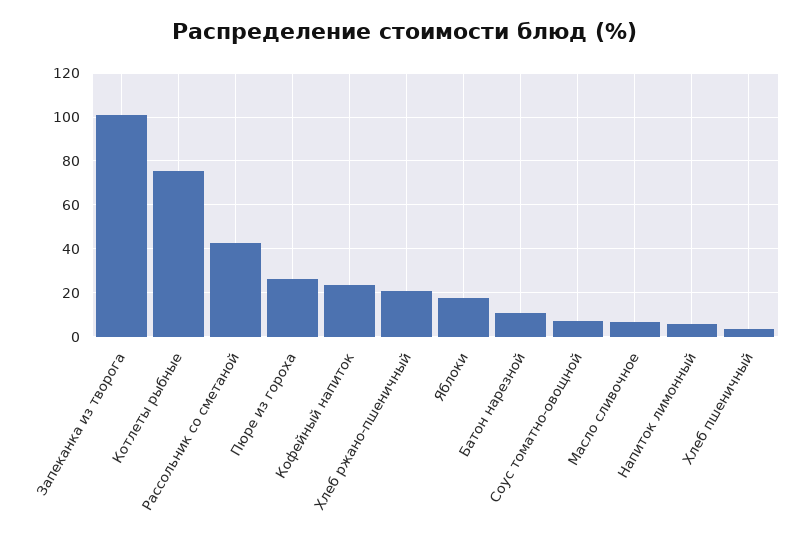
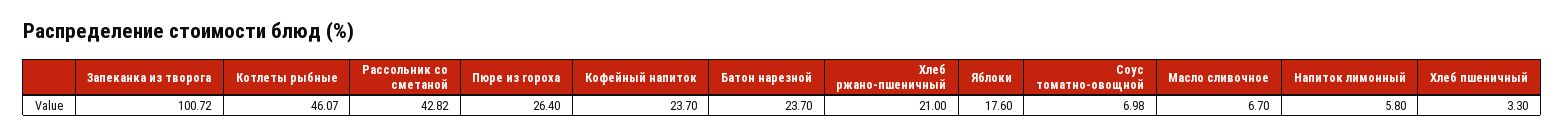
Котлеты рыбные: 75 -> 46.07
Батон нарезной: 10 -> 23.7

